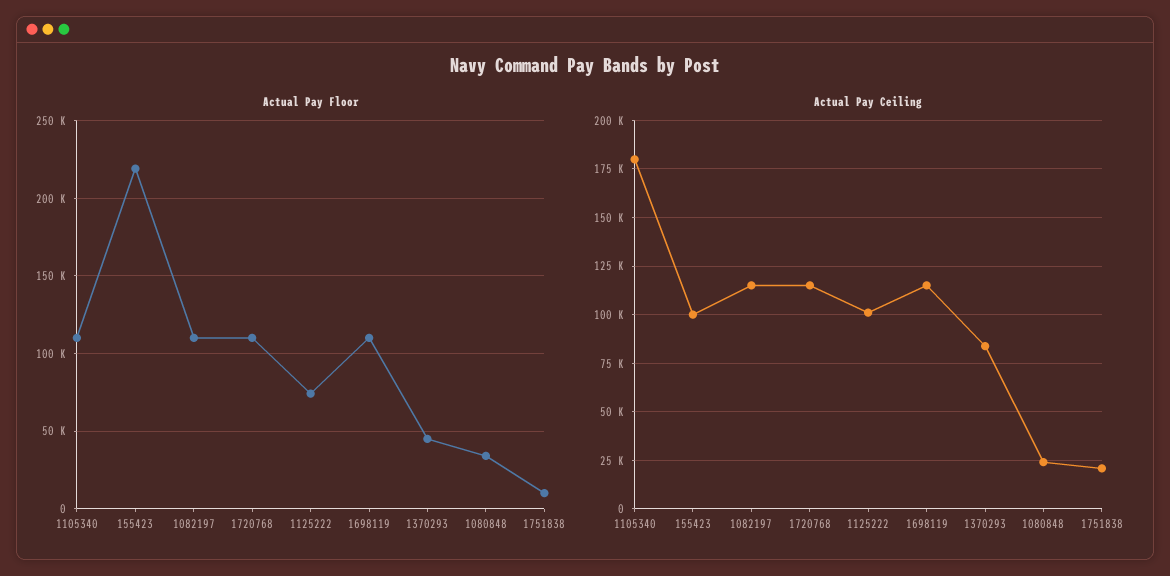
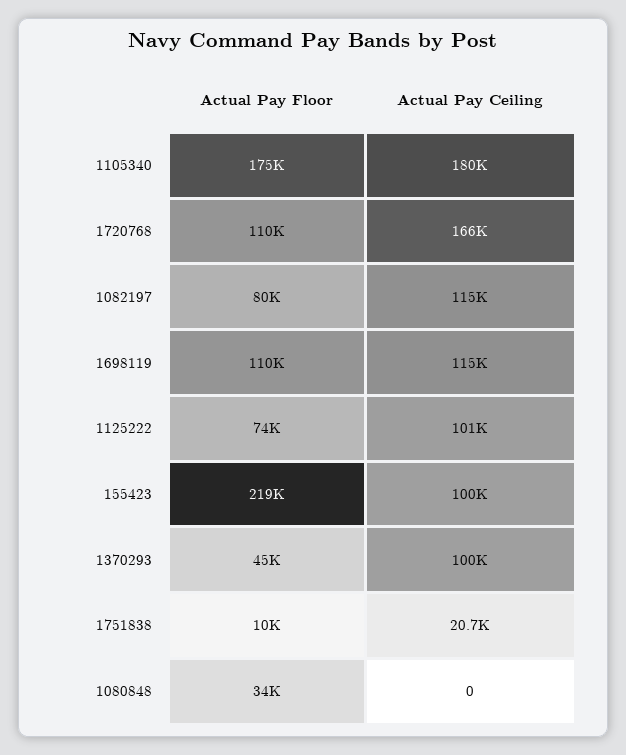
Actual Pay Floor, 1105340: 110000 -> 175000
Actual Pay Floor, 1082197: 110000 -> 80000
Actual Pay Ceiling, 1720768: 115000 -> 166000
Actual Pay Ceiling, 1370293: 85000 -> 100000
Actual Pay Ceiling, 1080848: 25000 -> 0

